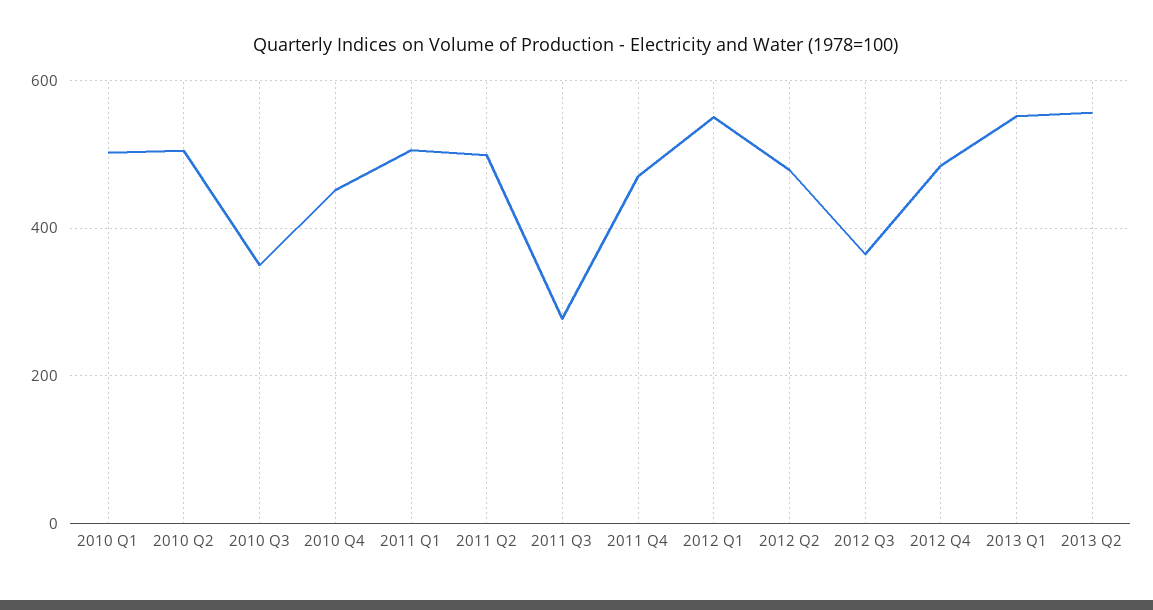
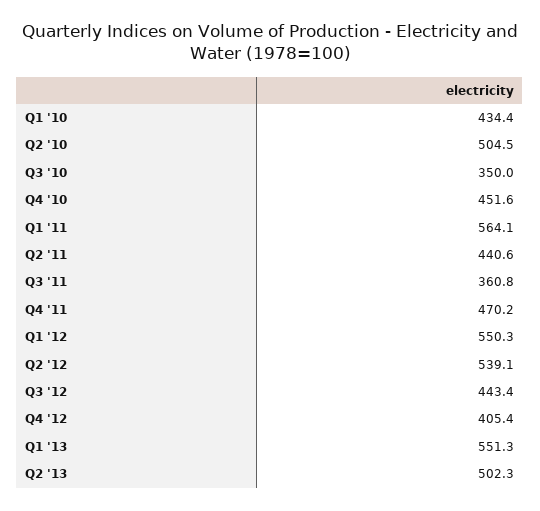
2010 Q1: 500 -> 434.4
2011 Q1: 500 -> 564.1
2011 Q2: 500 -> 440.6
2011 Q3: 280 -> 360.8
2012 Q2: 480 -> 539.1
2012 Q3: 360 -> 443.4
2012 Q4: 480 -> 405.4
2013 Q2: 560 -> 502.3

